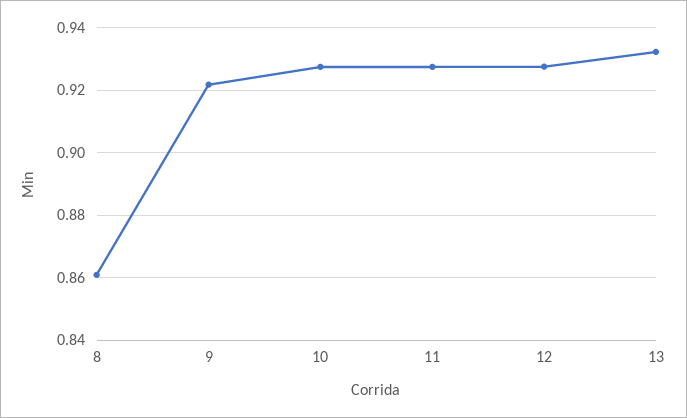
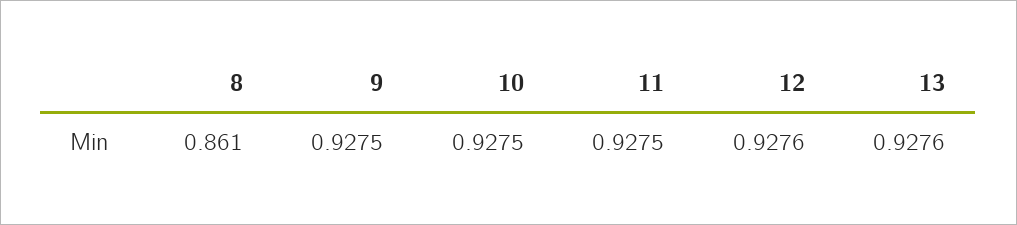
9: 0.922 -> 0.9275
13: 0.932 -> 0.9276

